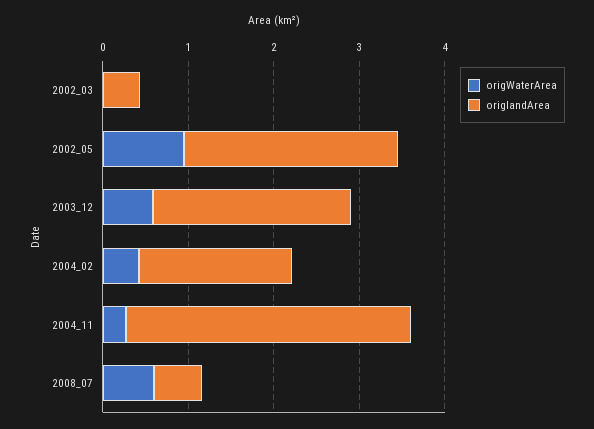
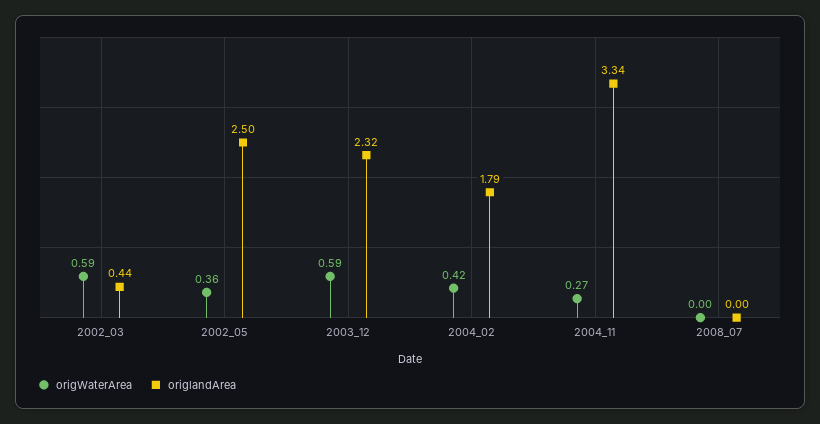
origWaterArea, 2002_03: 0 -> 0.59
origWaterArea, 2002_05: 1 -> 0.36
origWaterArea, 2008_07: 0.6 -> 0
origlandArea, 2008_07: 0.6 -> 0

